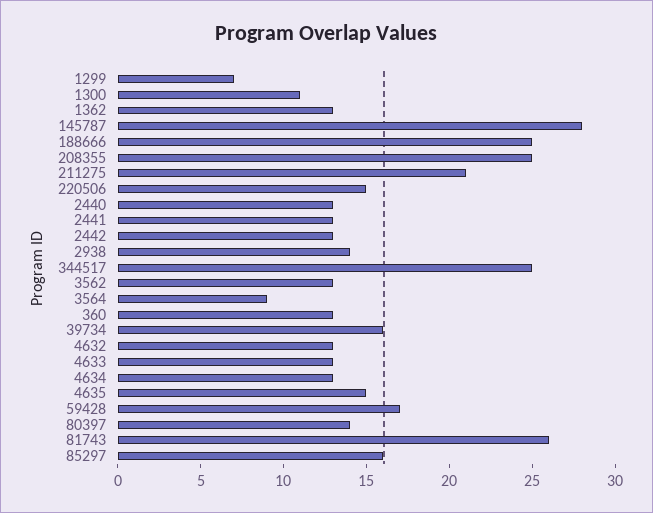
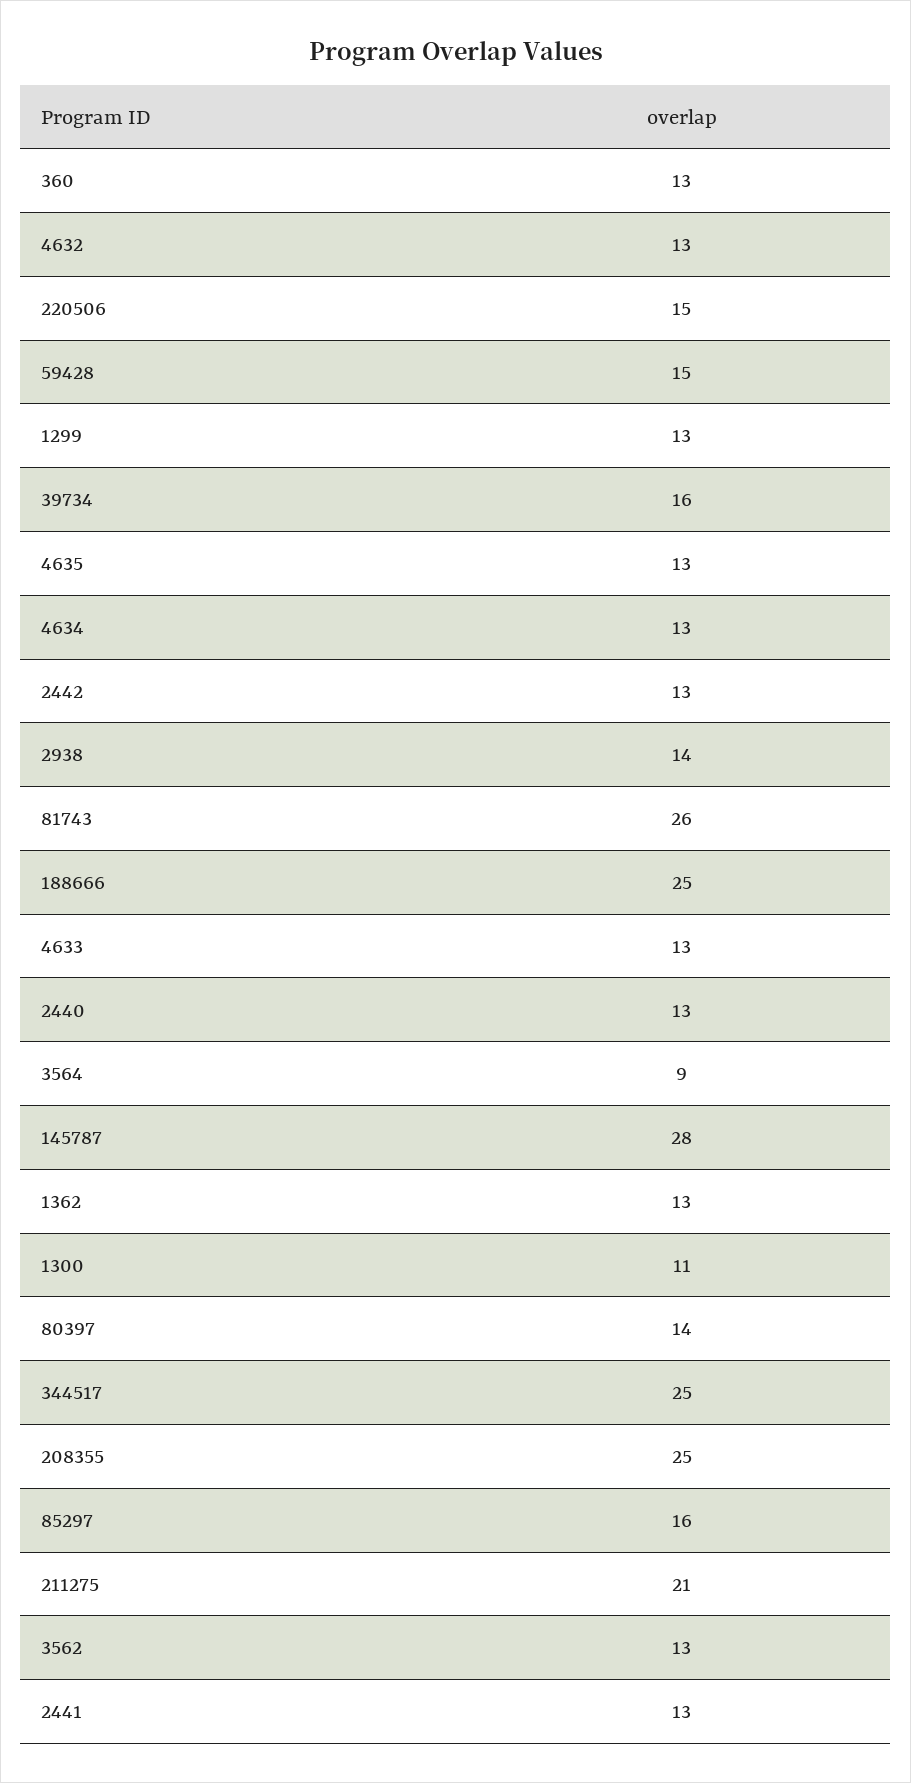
1299: 7 -> 13
4635: 15 -> 13
59428: 17 -> 15

